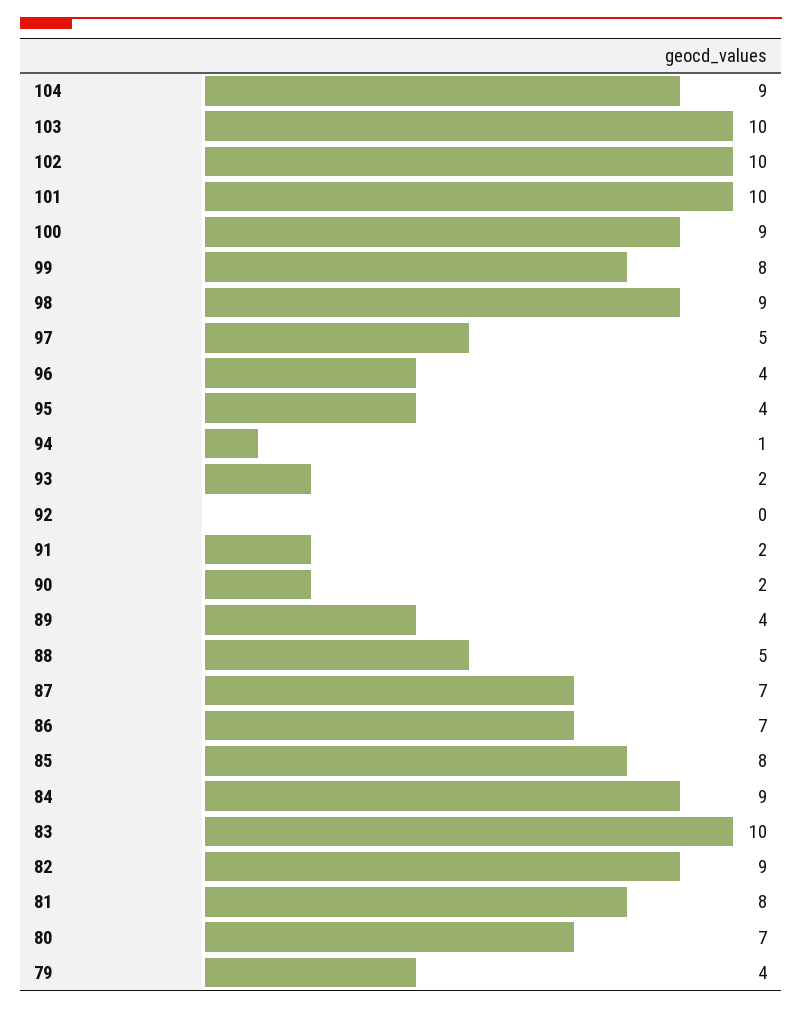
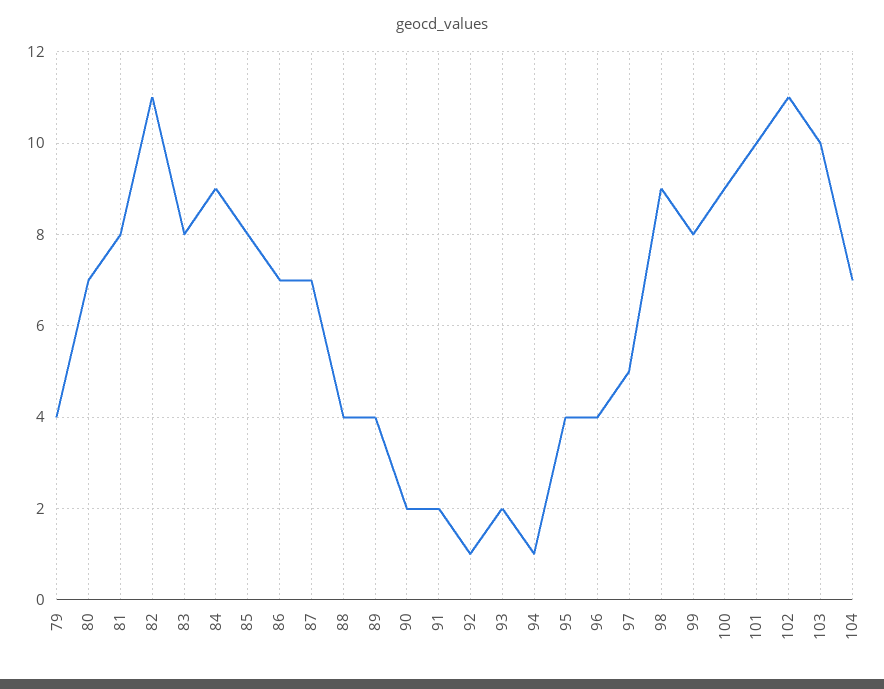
104: 9 -> 7
102: 10 -> 11
92: 0 -> 1
88: 5 -> 4
83: 10 -> 8
82: 9 -> 11

